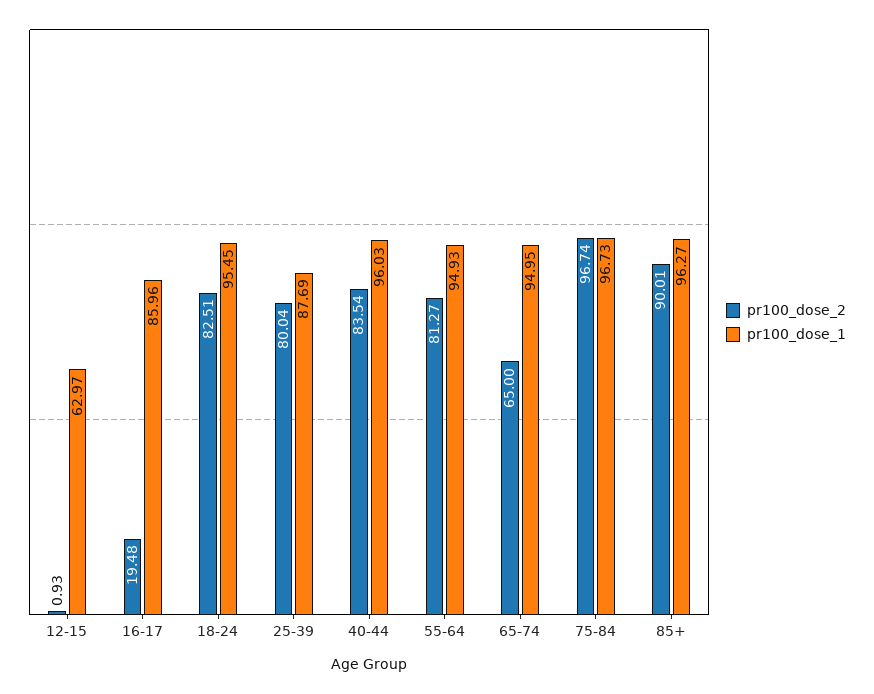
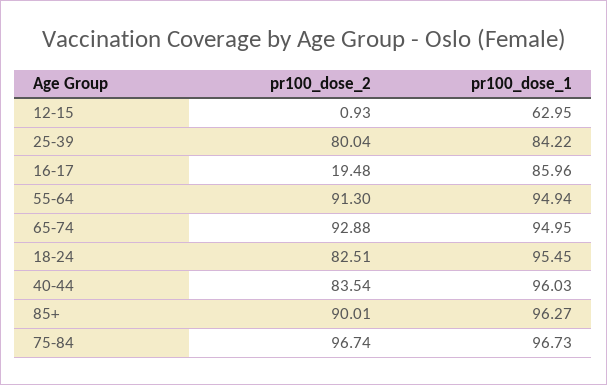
pr100_dose_1, 12-15: 62.97 -> 62.95
pr100_dose_1, 25-39: 87.69 -> 84.22
pr100_dose_2, 55-64: 81.27 -> 91.3
pr100_dose_1, 55-64: 94.93 -> 94.94
pr100_dose_2, 65-74: 65 -> 92.88

